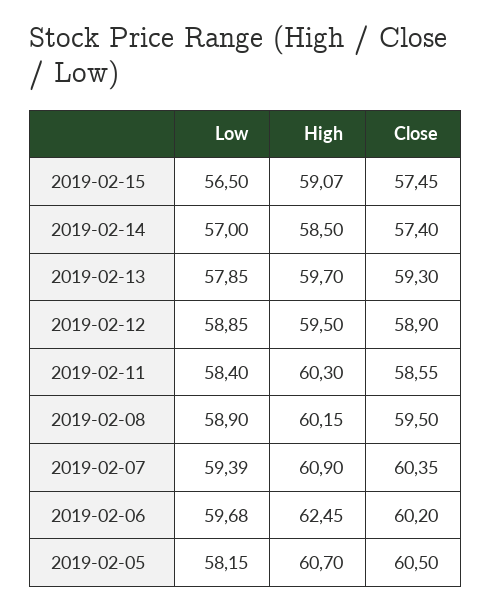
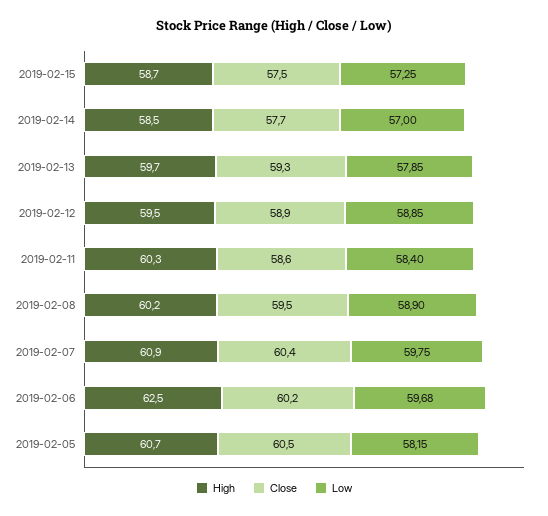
Low, 2019-02-15: 56.5 -> 57.25
High, 2019-02-15: 59.07 -> 58.7
Close, 2019-02-14: 57.4 -> 57.7
Low, 2019-02-07: 59.39 -> 59.75

